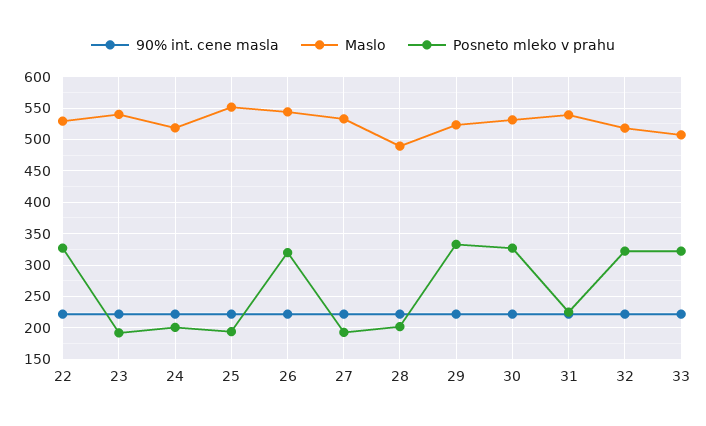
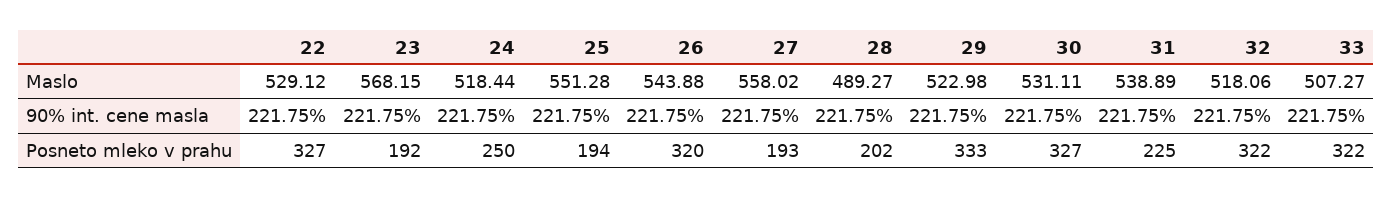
Maslo, 23: 540 -> 568.15
Posneto mleko v prahu, 24: 200 -> 250
Maslo, 27: 530 -> 558.02

